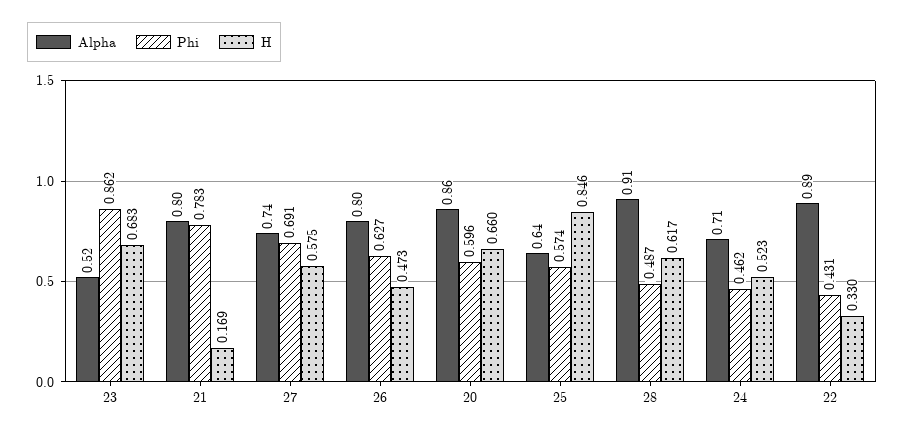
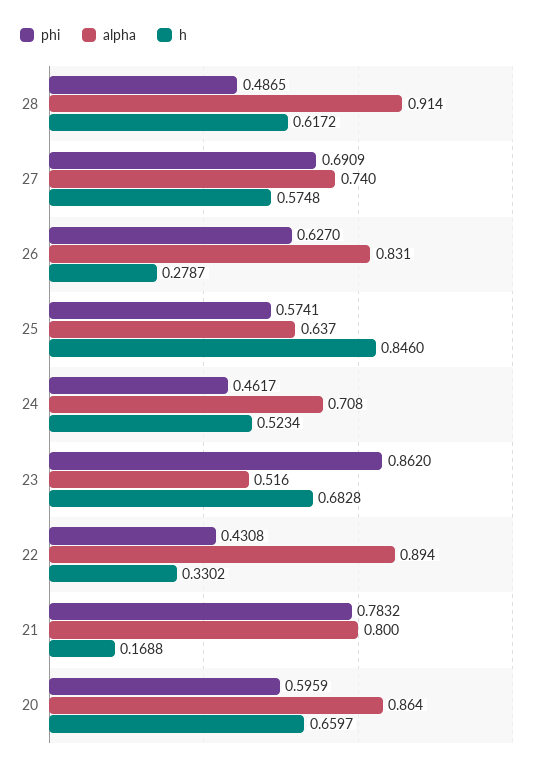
Alpha, 26: 0.8 -> 0.831
H, 26: 0.473 -> 0.2787

